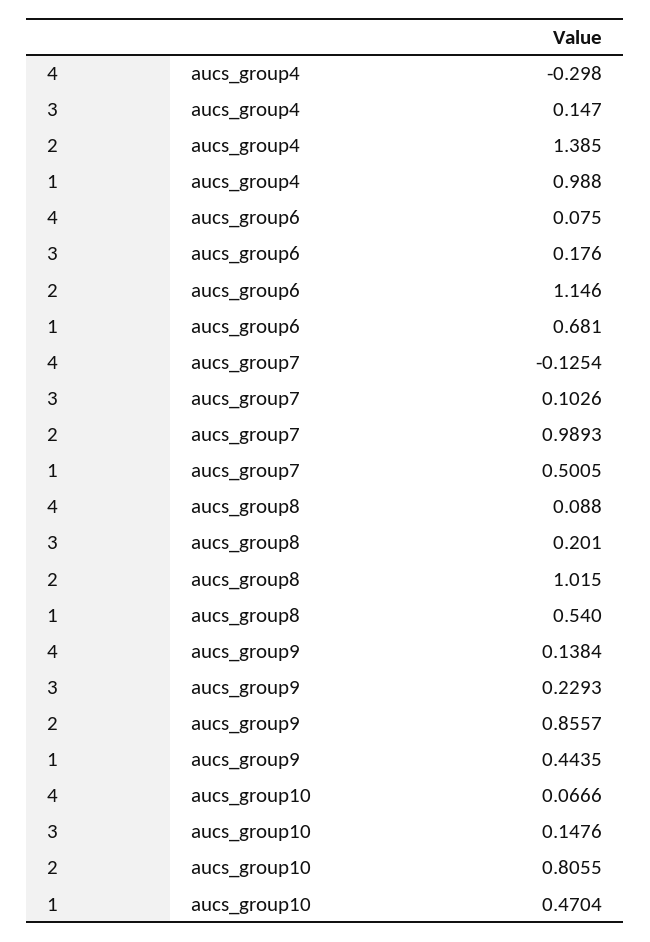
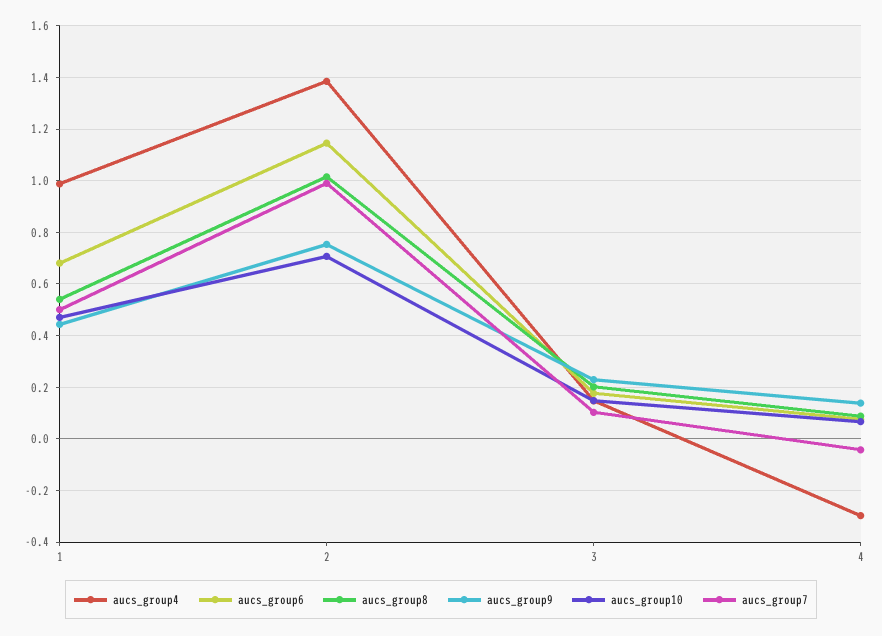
aucs_group7, 4: -0.1254 -> -0.05
aucs_group9, 2: 0.8557 -> 0.75
aucs_group10, 2: 0.8055 -> 0.7

